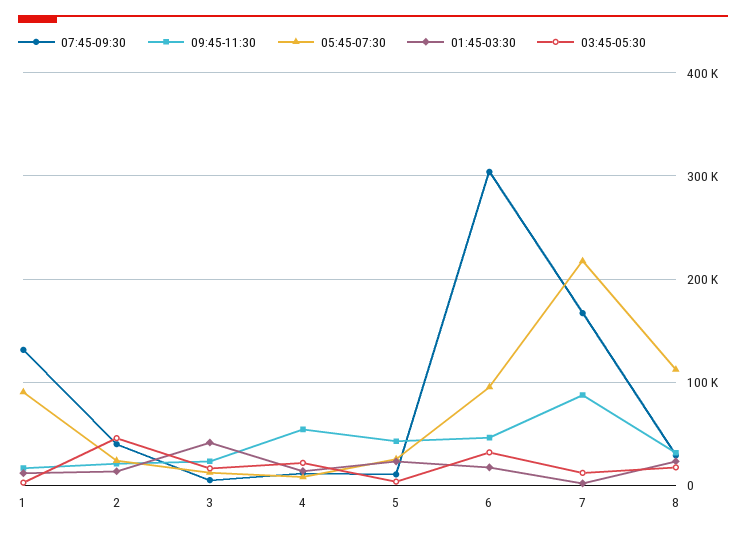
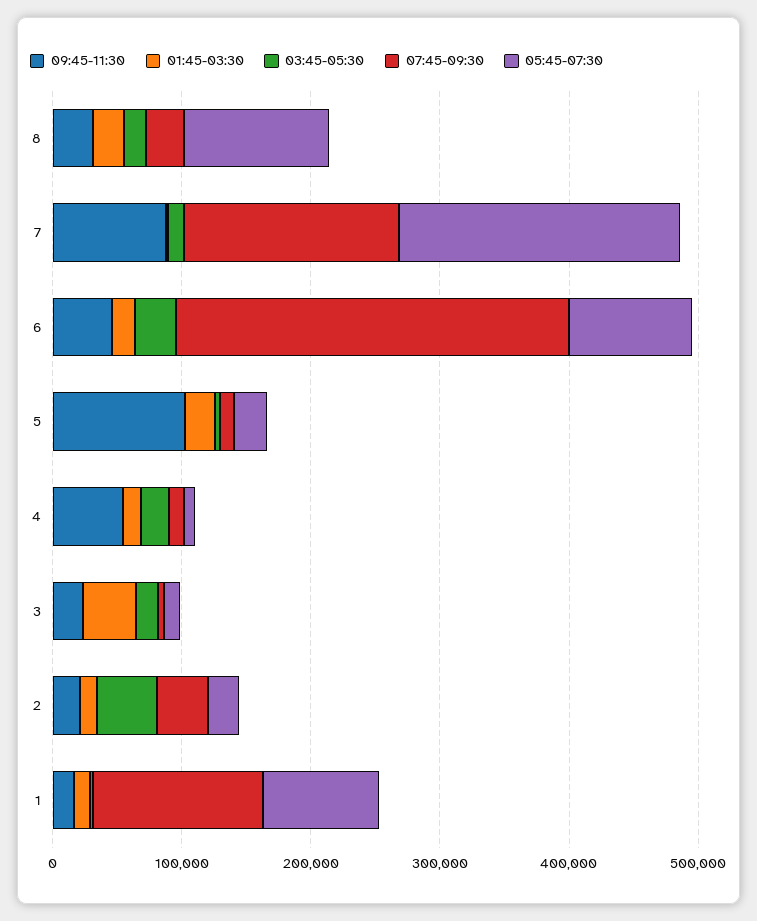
09:45-11:30, 5: 40000 -> 100000

